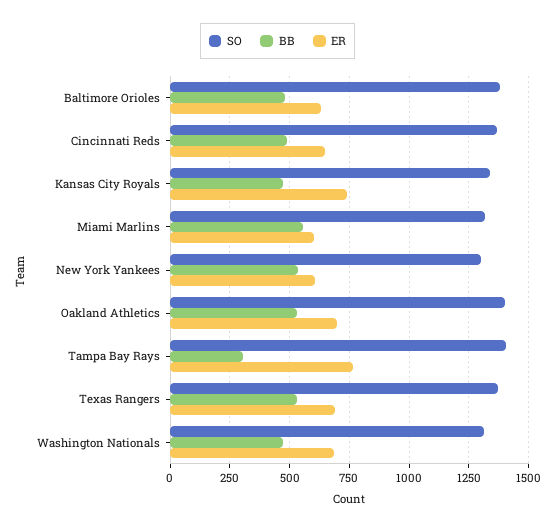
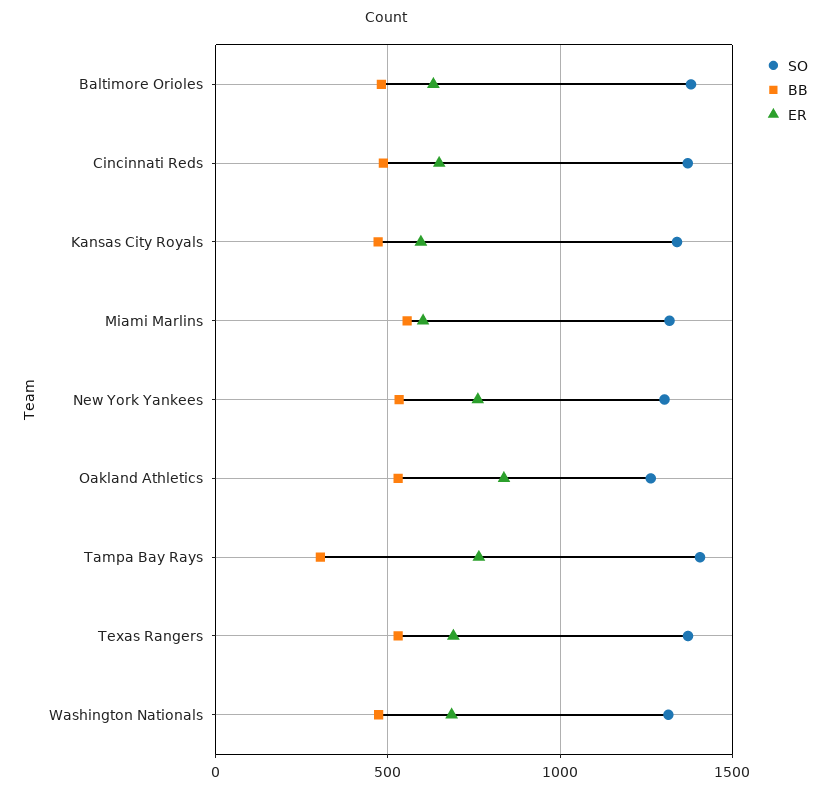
ER, Kansas City Royals: 750 -> 600
ER, New York Yankees: 600 -> 750
SO, Oakland Athletics: 1400 -> 1250
ER, Oakland Athletics: 700 -> 850

